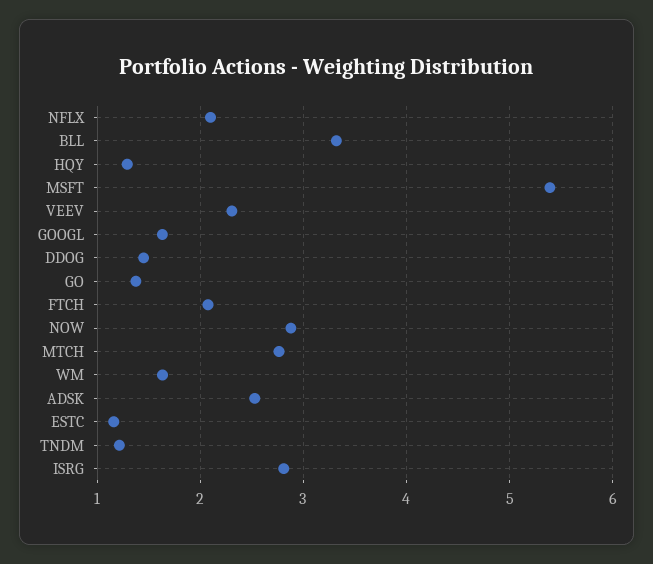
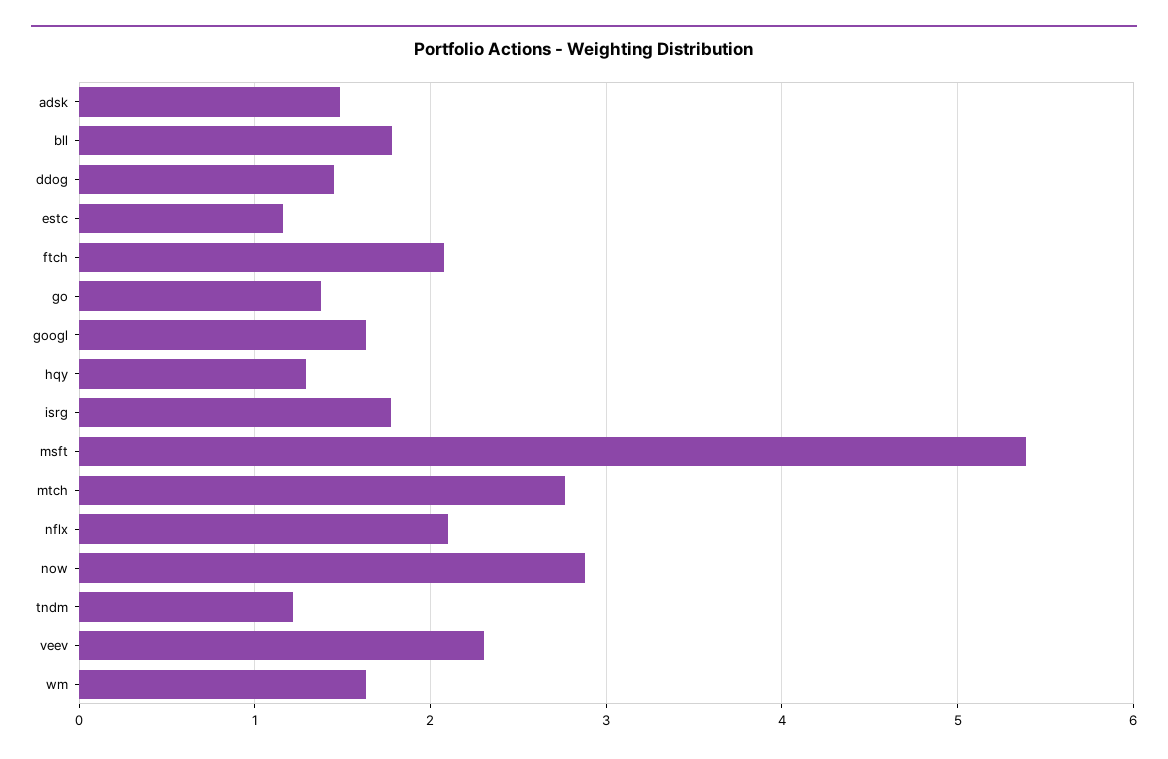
BLL: 3.3 -> 1.8
ADSK: 2.5 -> 1.5
ISRG: 2.8 -> 1.8

